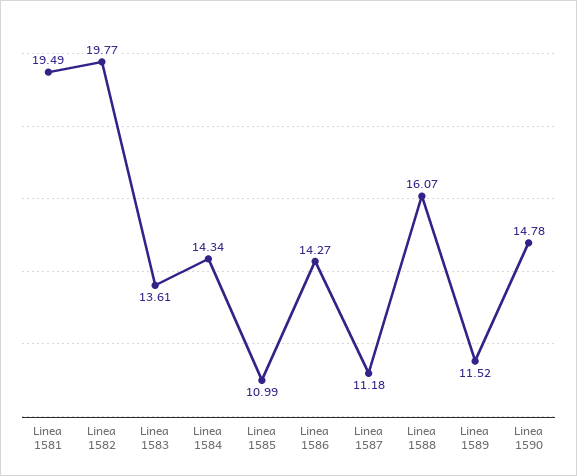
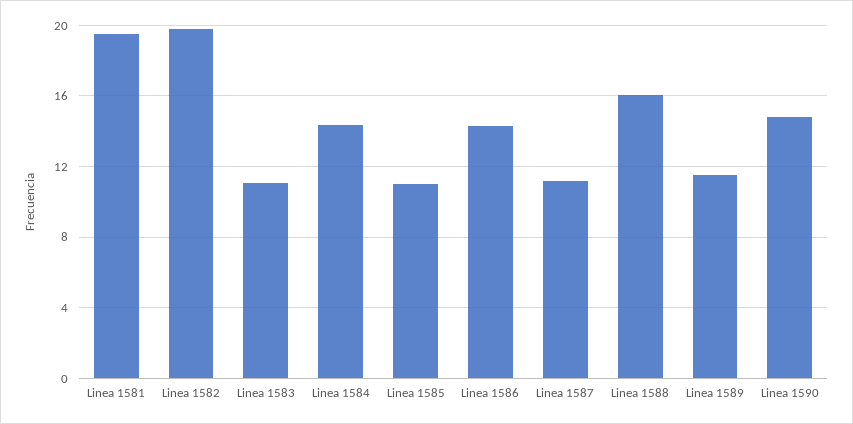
Linea 1583: 13.61 -> 11

